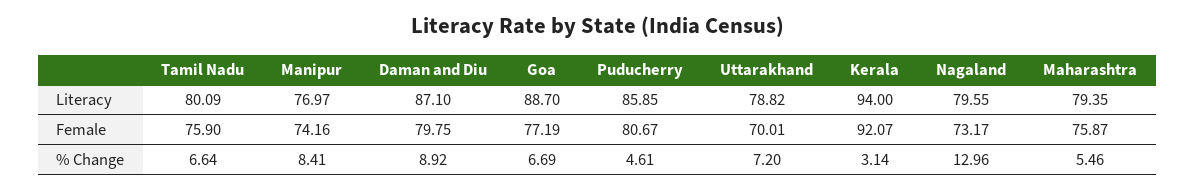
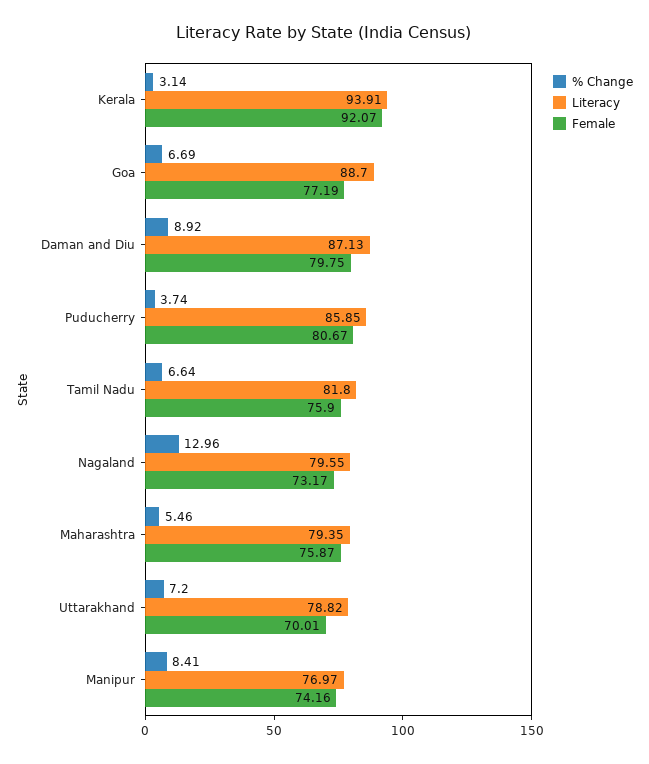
Literacy, Tamil Nadu: 80.09 -> 81.8
Literacy, Daman and Diu: 87.1 -> 87.13
Literacy, Kerala: 94 -> 93.91
% Change, Puducherry: 4.61 -> 3.74

